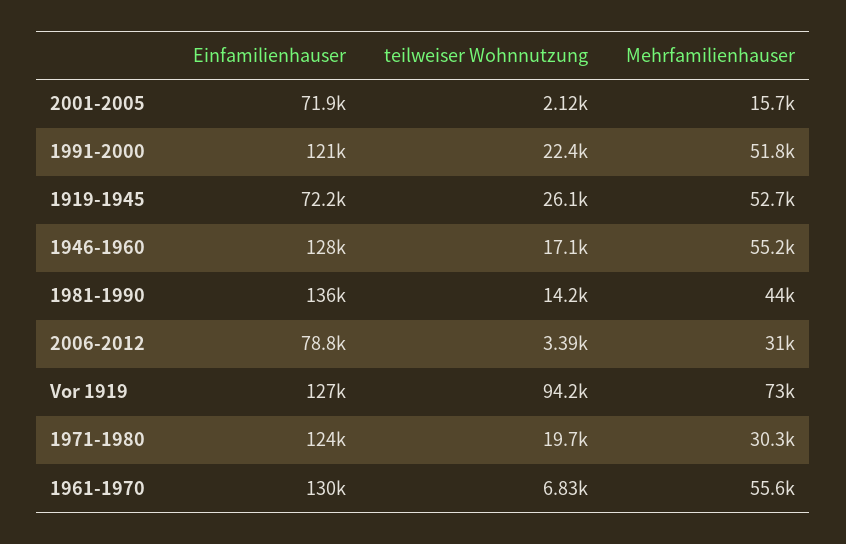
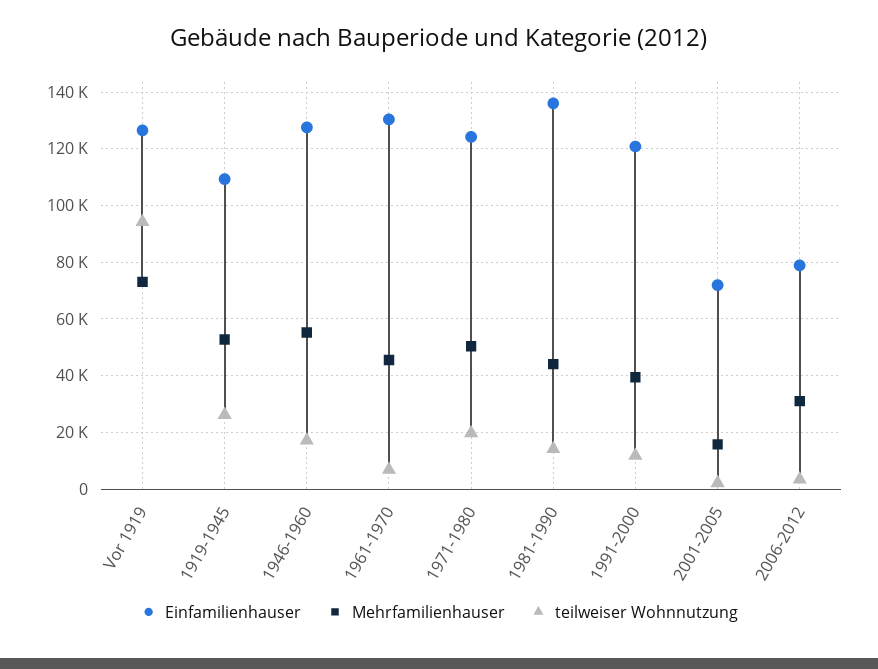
teilweiser Wohnnutzung, 1991-2000: 22400 -> 12500
Mehrfamilienhauser, 1991-2000: 51800 -> 40000
Einfamilienhauser, 1919-1945: 72200 -> 110000
Mehrfamilienhauser, 1971-1980: 30300 -> 50000
Mehrfamilienhauser, 1961-1970: 55600 -> 45000

